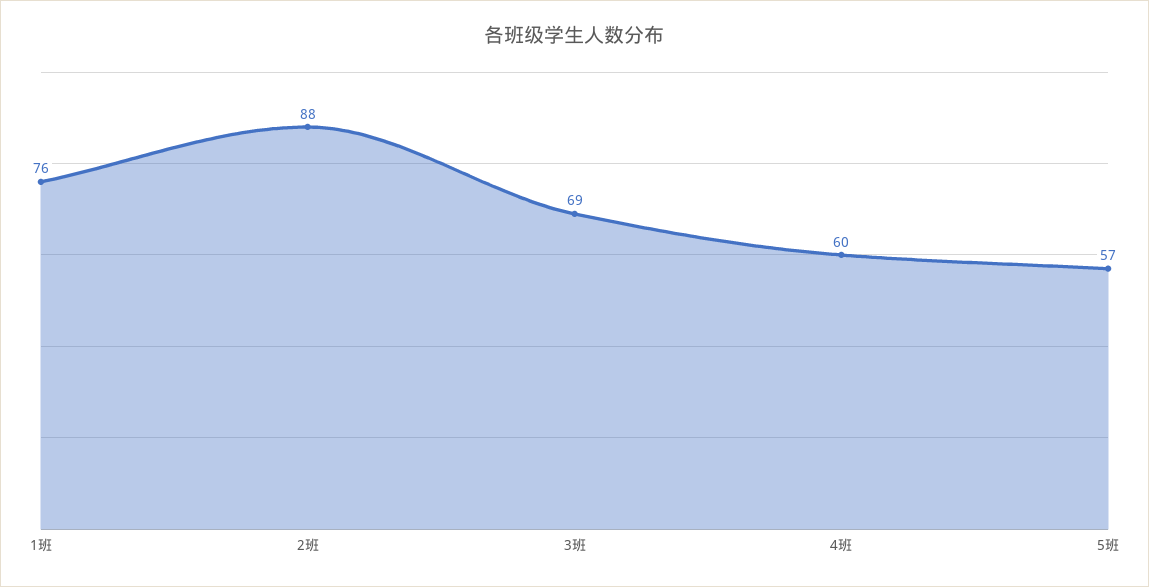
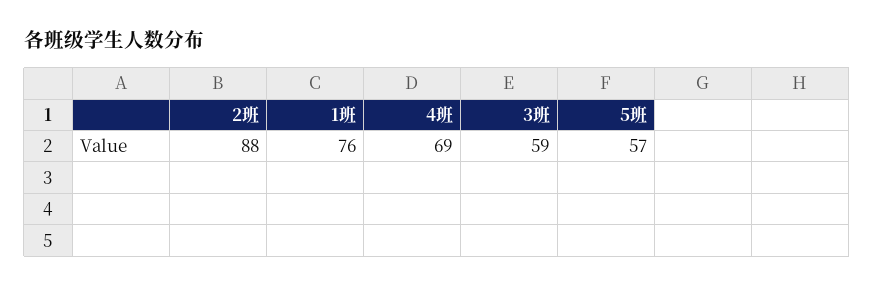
3班: 69 -> 59
4班: 60 -> 69

